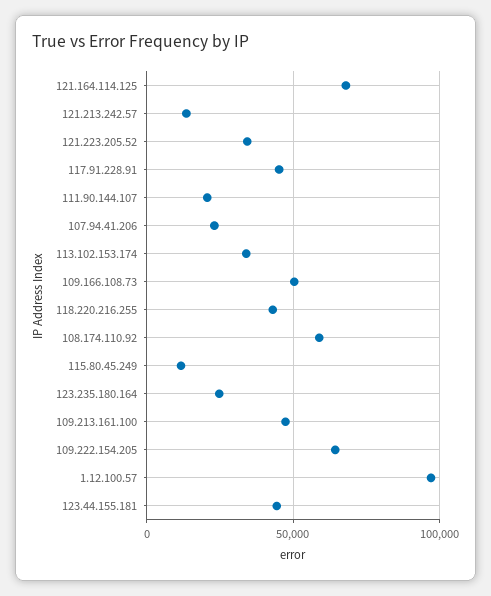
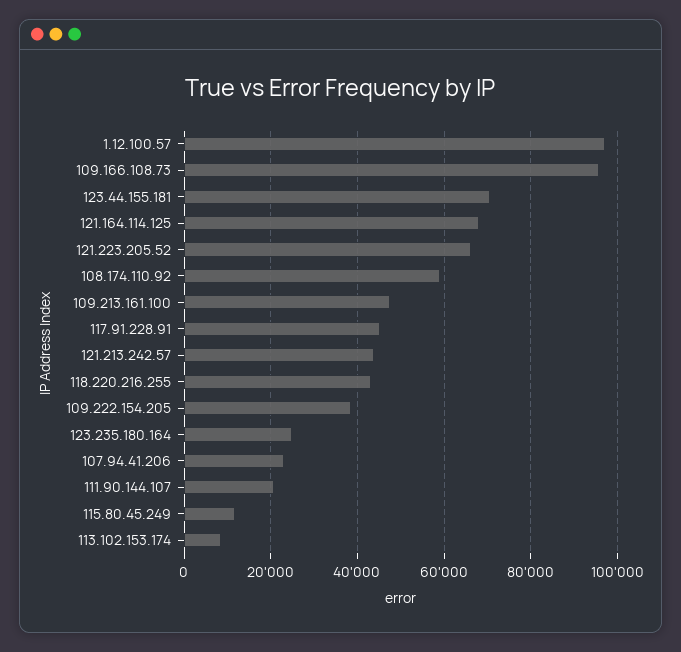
121.213.242.57: 15000 -> 44000
121.223.205.52: 35000 -> 66000
113.102.153.174: 35000 -> 8000
109.166.108.73: 50000 -> 96000
109.222.154.205: 65000 -> 38000
123.44.155.181: 45000 -> 70000

